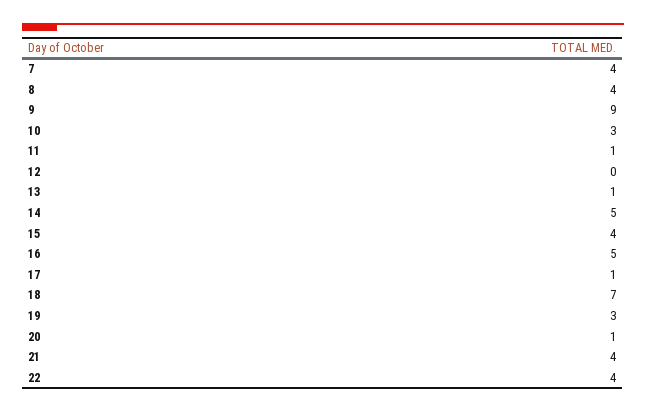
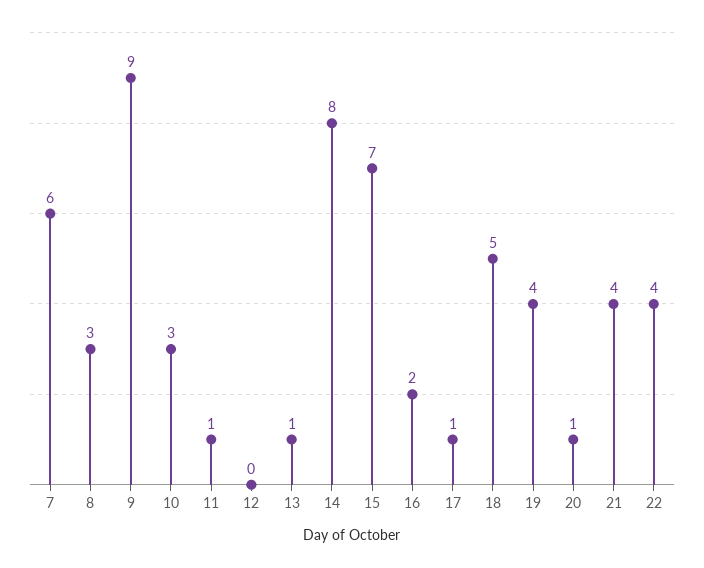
7: 4 -> 6
8: 4 -> 3
14: 5 -> 8
15: 4 -> 7
16: 5 -> 2
18: 7 -> 5
19: 3 -> 4

